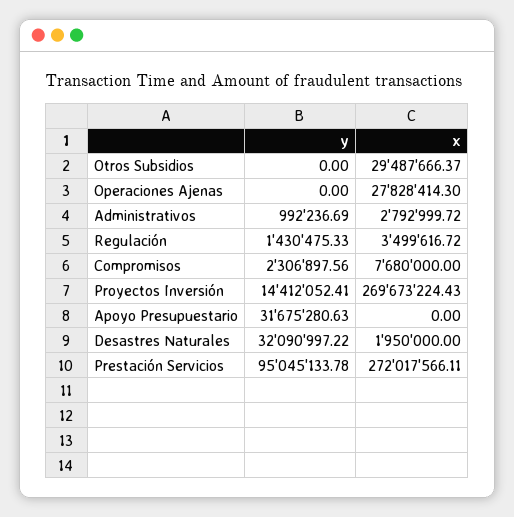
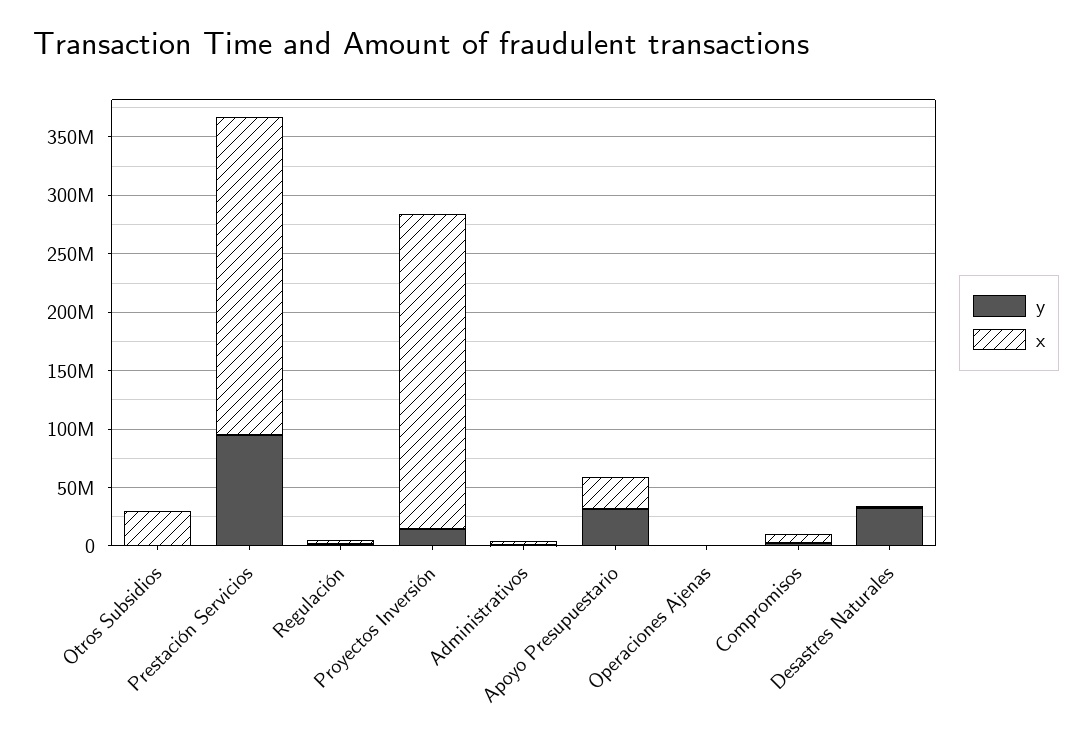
x, Operaciones Ajenas: 27828414.3 -> 0
x, Apoyo Presupuestario: 0 -> 30000000

